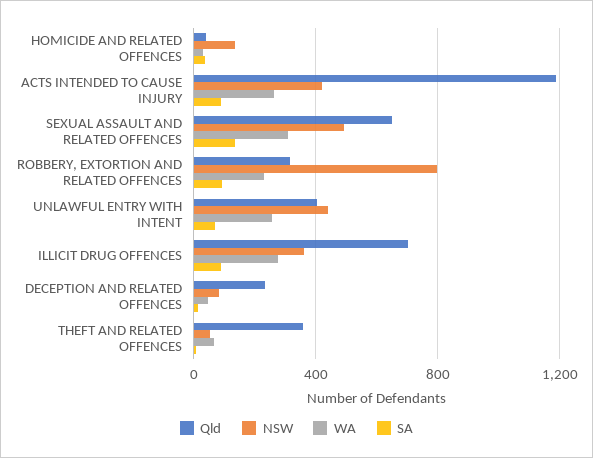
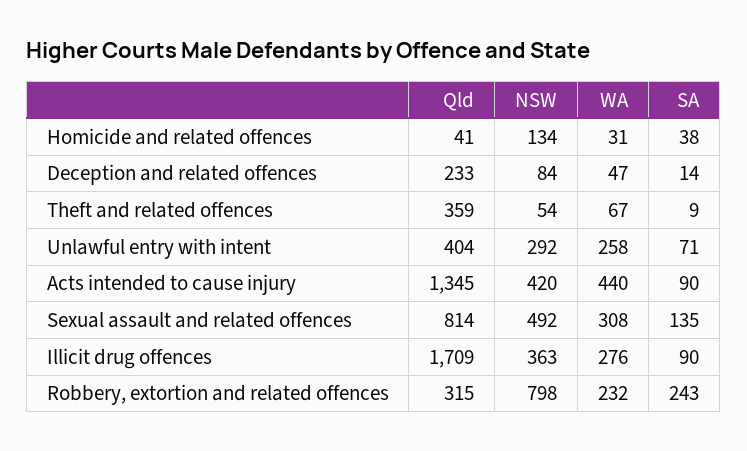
Qld, ACTS INTENDED TO CAUSE INJURY: 1200 -> 1345
WA, ACTS INTENDED TO CAUSE INJURY: 250 -> 440
Qld, SEXUAL ASSAULT AND RELATED OFFENCES: 650 -> 814
SA, ROBBERY, EXTORTION AND RELATED OFFENCES: 100 -> 243
NSW, UNLAWFUL ENTRY WITH INTENT: 450 -> 292
Qld, ILLICIT DRUG OFFENCES: 700 -> 1709

